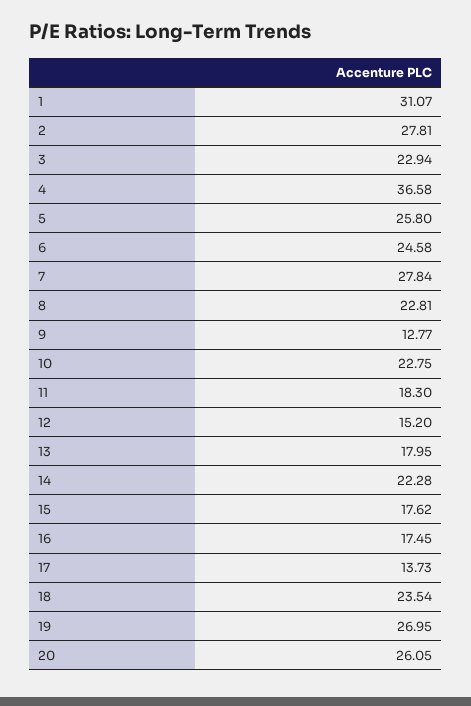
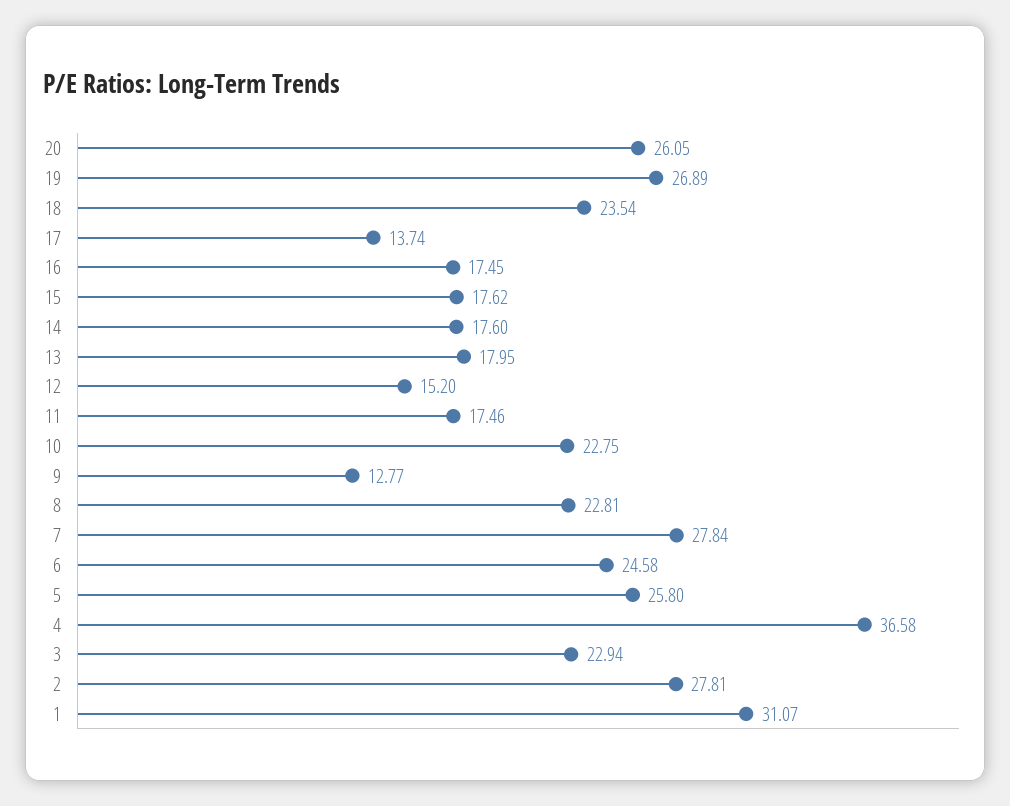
11: 18.3 -> 17.46
14: 22.28 -> 17.6
17: 13.73 -> 13.74
19: 26.95 -> 26.89

